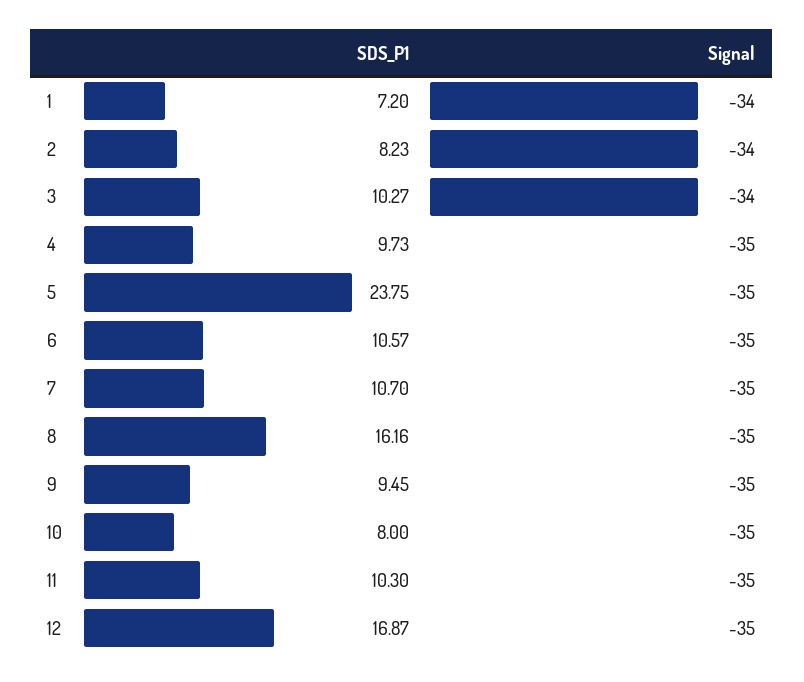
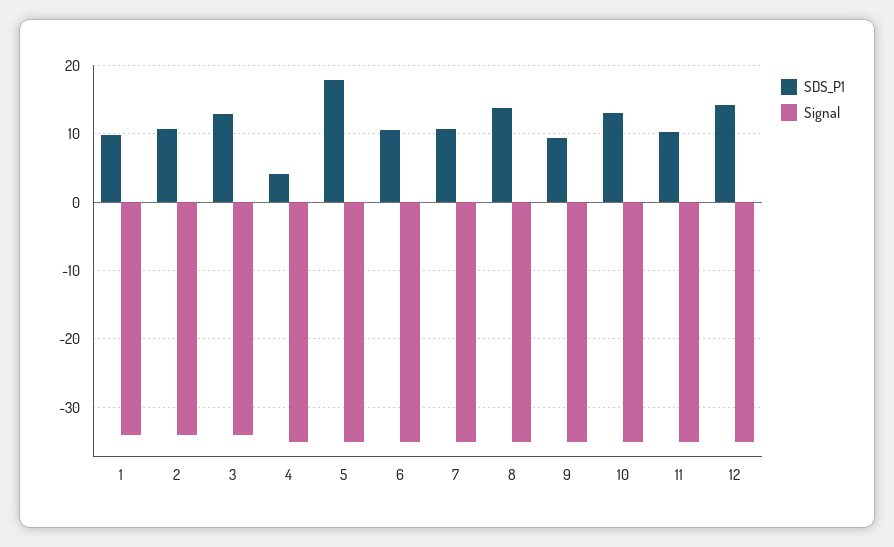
SDS_P1, 1: 7.2 -> 10
SDS_P1, 2: 8.23 -> 11
SDS_P1, 3: 10.27 -> 13
SDS_P1, 4: 9.73 -> 4
SDS_P1, 5: 23.75 -> 18
SDS_P1, 8: 16.16 -> 14
SDS_P1, 10: 8 -> 13
SDS_P1, 12: 16.87 -> 14

